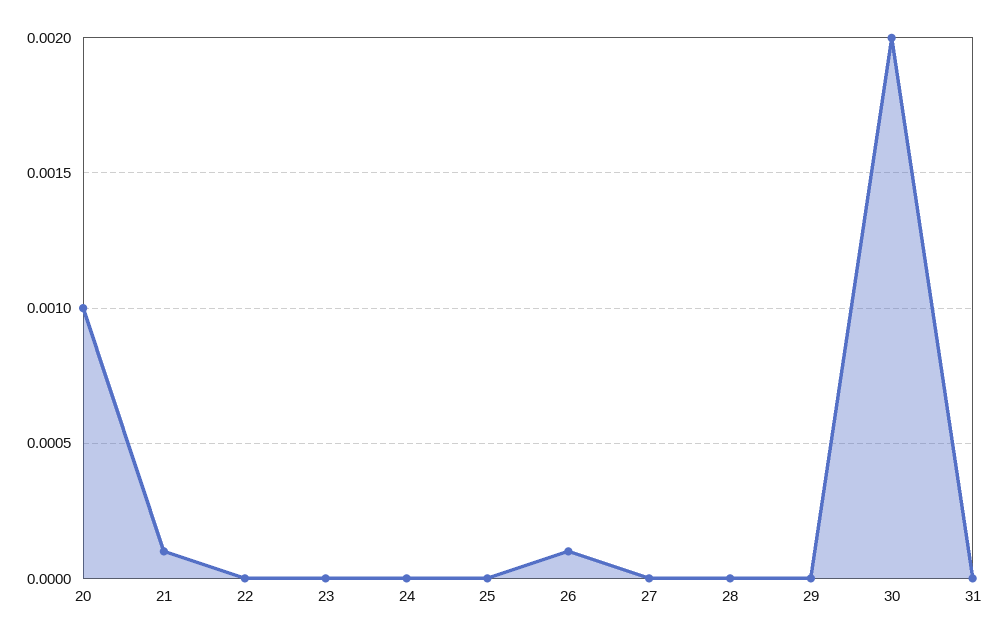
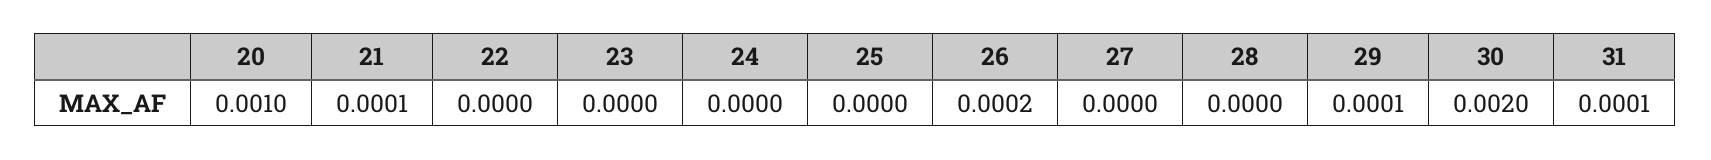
26: 0.0001 -> 0.0002
29: 0 -> 0.0001
31: 0 -> 0.0001

